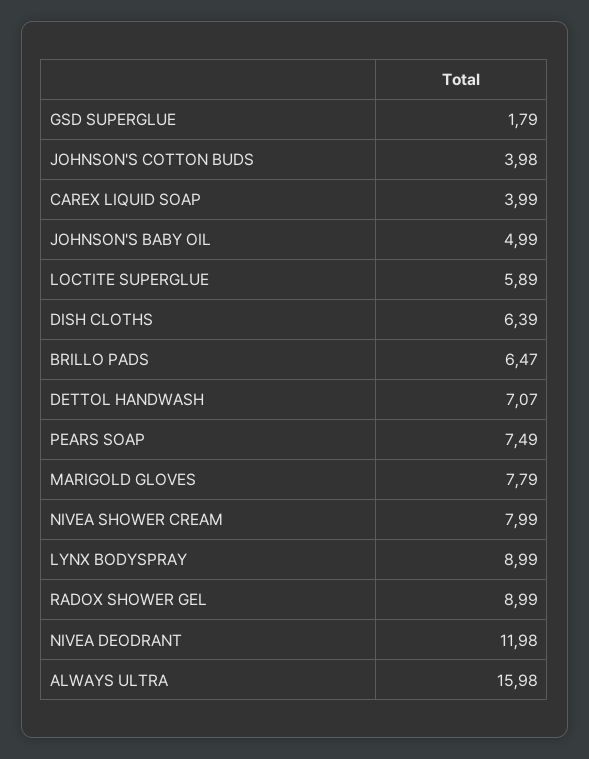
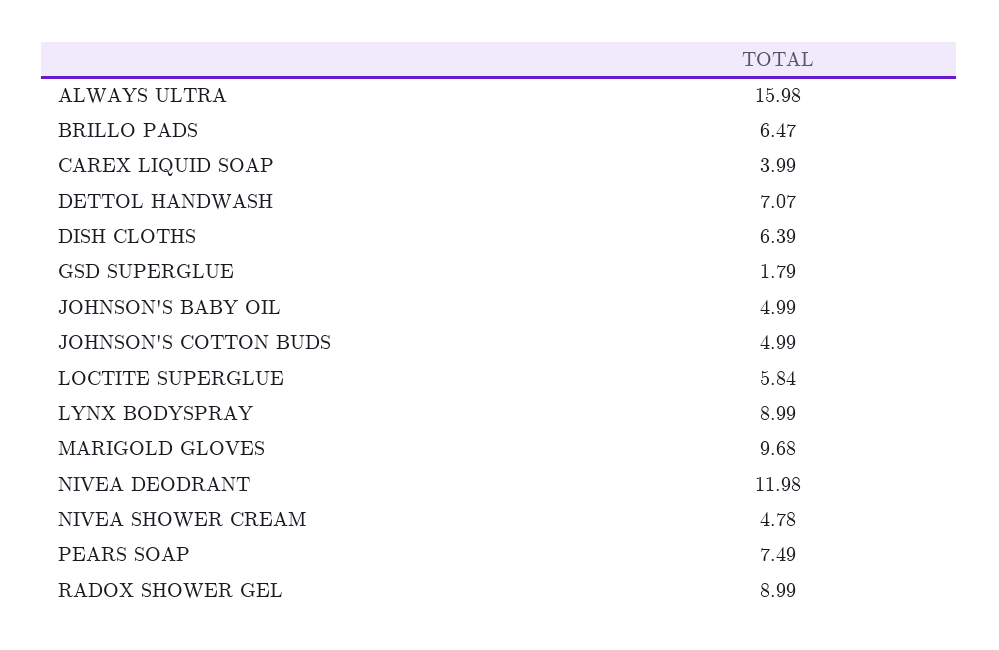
JOHNSON'S COTTON BUDS: 3.98 -> 4.99
LOCTITE SUPERGLUE: 5.89 -> 5.84
MARIGOLD GLOVES: 7.79 -> 9.68
NIVEA SHOWER CREAM: 7.99 -> 4.78

